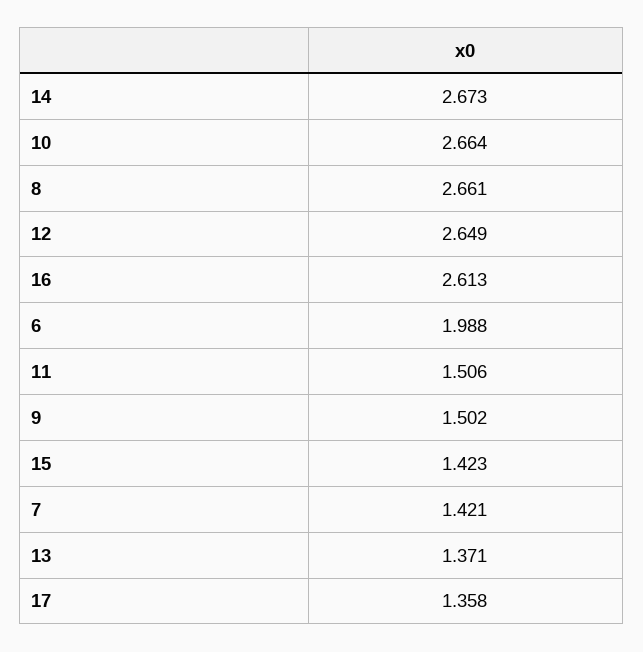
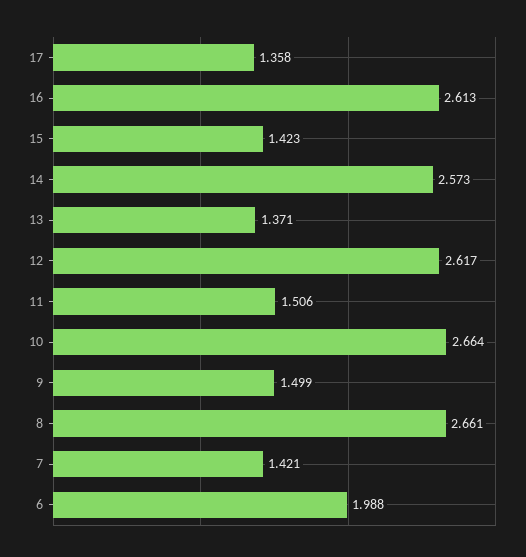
14: 2.673 -> 2.573
12: 2.649 -> 2.617
9: 1.502 -> 1.499

